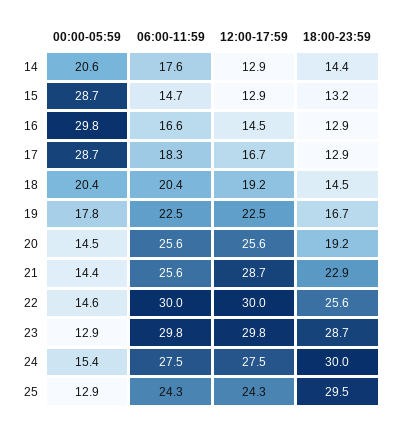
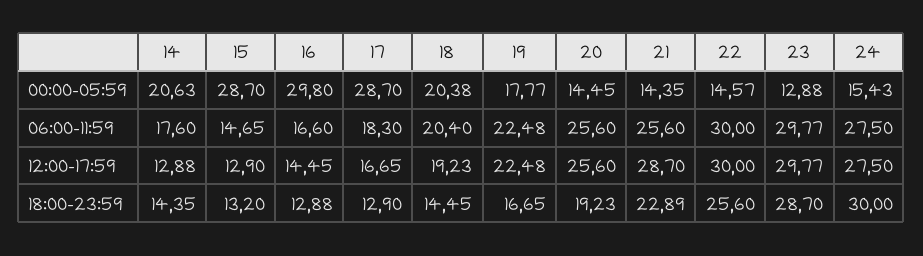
00:00-05:59, 25: 12.9 -> none
06:00-11:59, 25: 24.3 -> none
12:00-17:59, 25: 24.3 -> none
18:00-23:59, 25: 29.5 -> none

